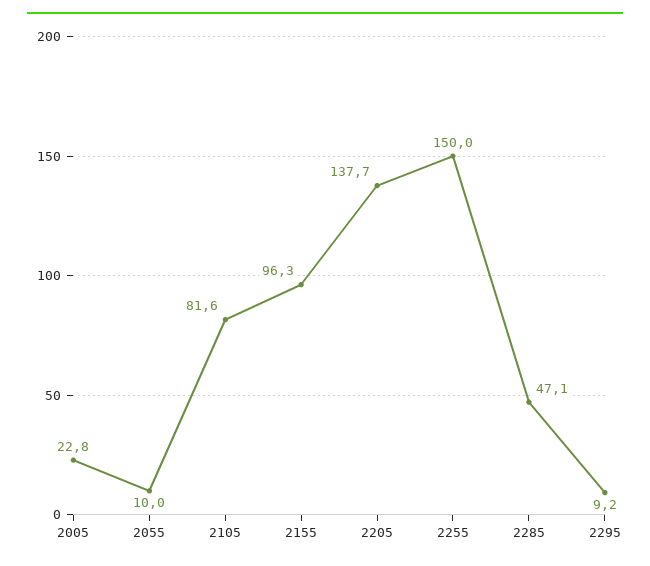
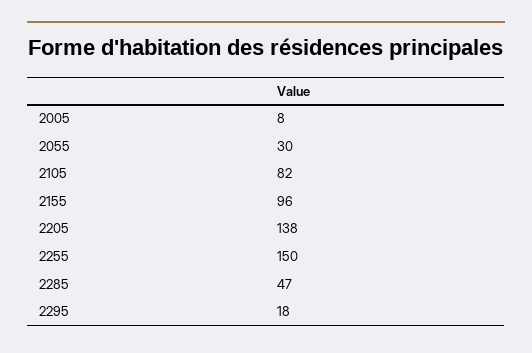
2005: 22.8 -> 8
2055: 10 -> 30
2295: 9.2 -> 18

